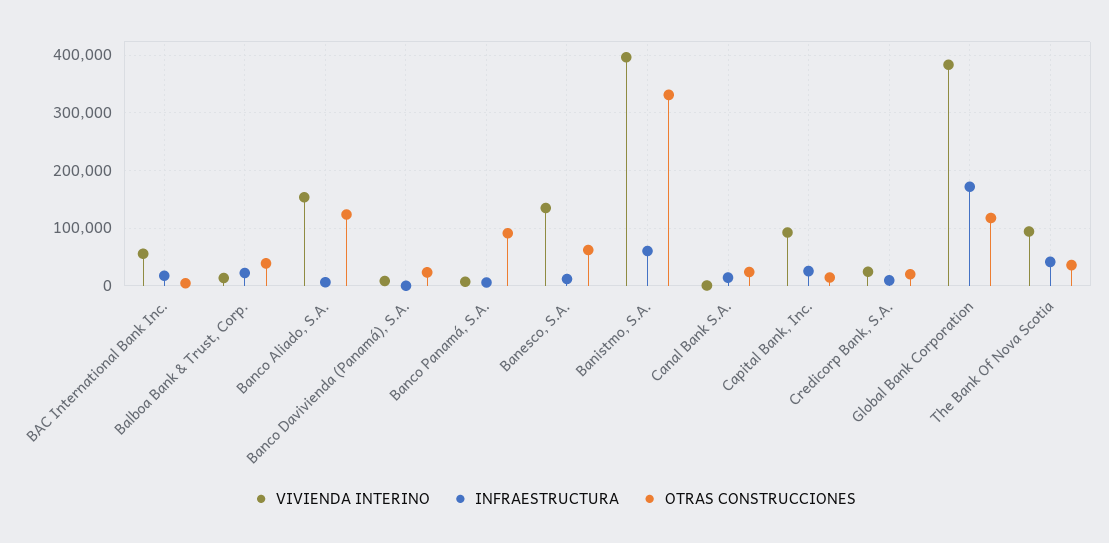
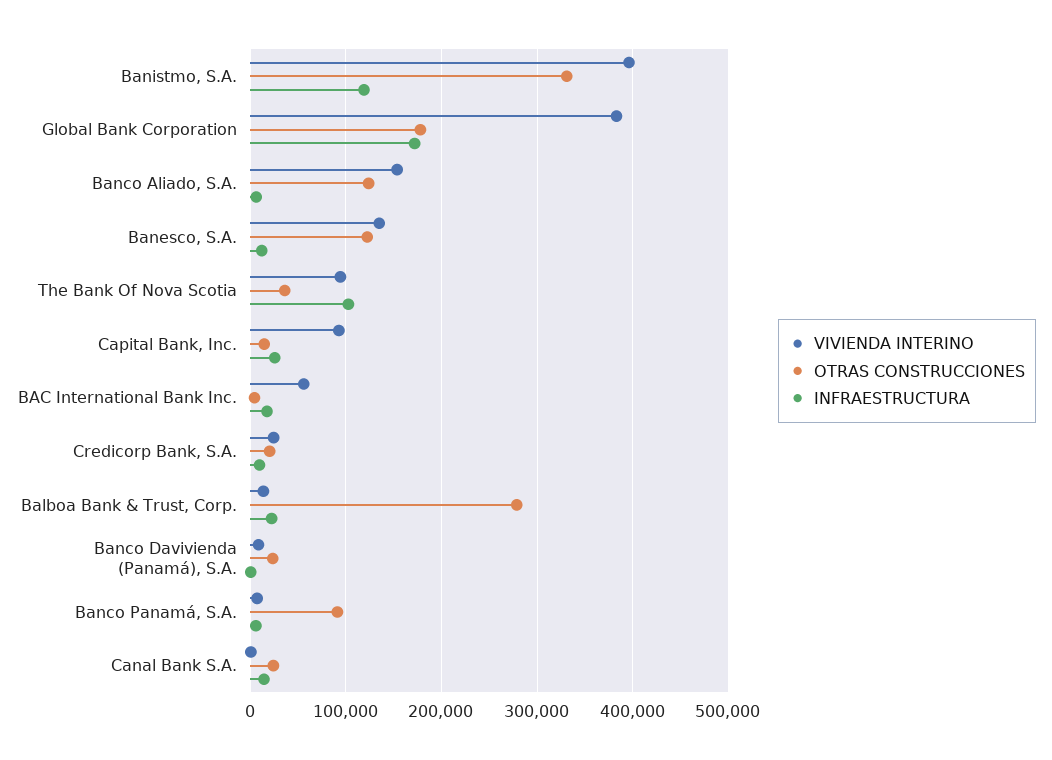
OTRAS CONSTRUCCIONES, Balboa Bank & Trust, Corp.: 40000 -> 280000
OTRAS CONSTRUCCIONES, Banesco, S.A.: 60000 -> 120000
INFRAESTRUCTURA, Banistmo, S.A.: 60000 -> 120000
OTRAS CONSTRUCCIONES, Global Bank Corporation: 120000 -> 180000
INFRAESTRUCTURA, The Bank Of Nova Scotia: 40000 -> 100000

